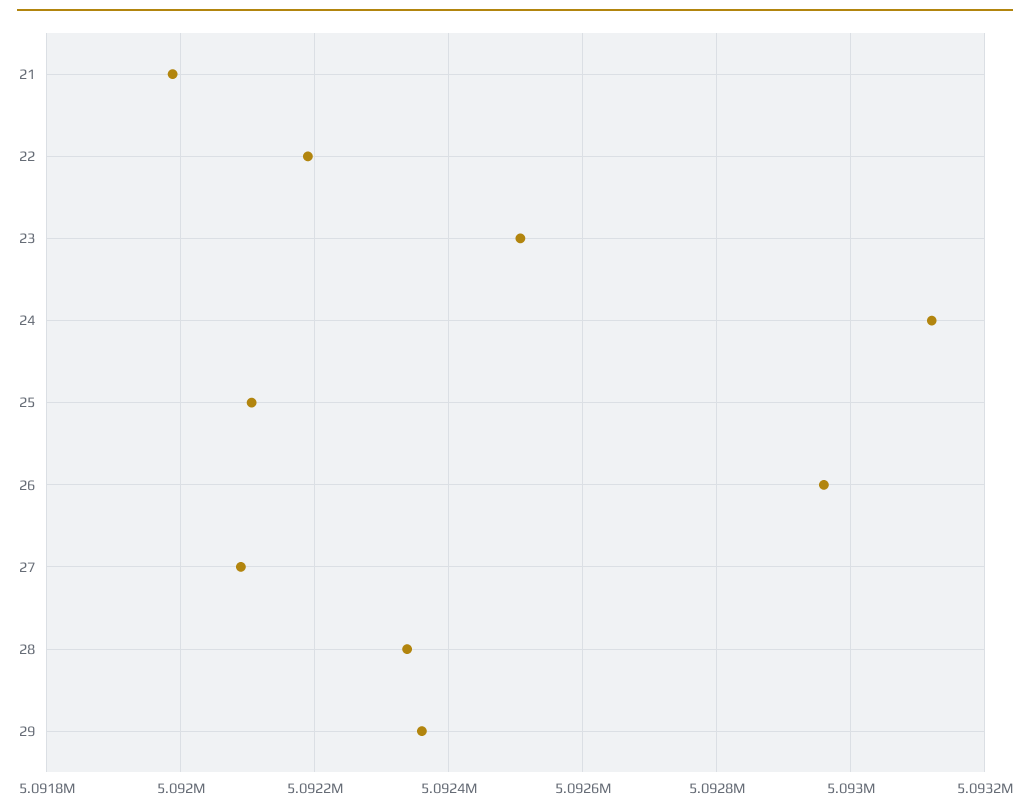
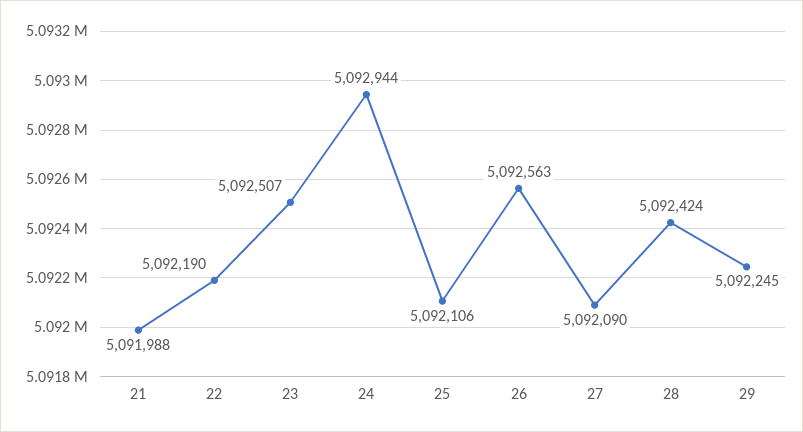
24: 5093120 -> 5092944
26: 5092960 -> 5092563
28: 5092340 -> 5092424
29: 5092360 -> 5092245

